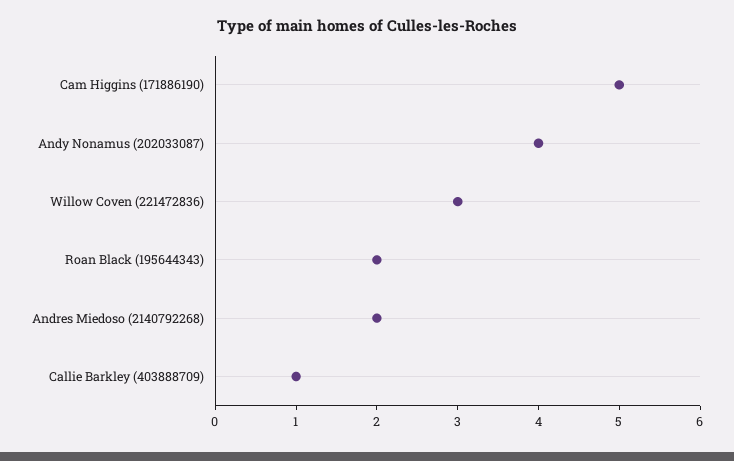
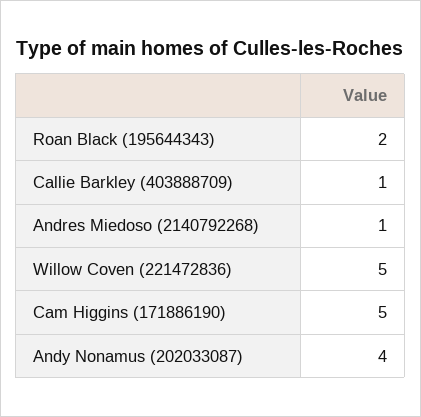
Willow Coven (221472836): 3 -> 5
Andres Miedoso (2140792268): 2 -> 1

